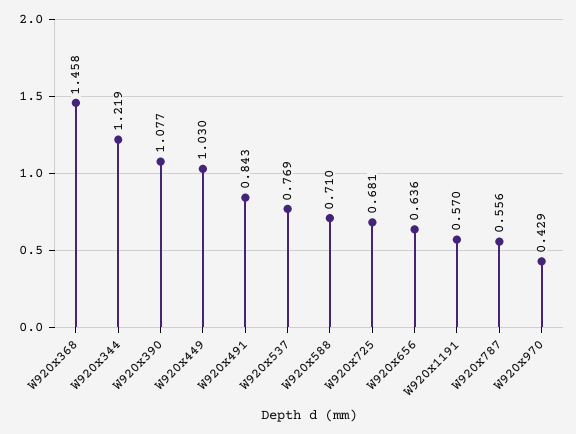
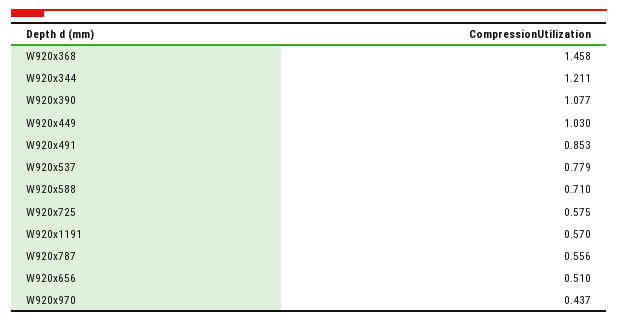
W920x344: 1.219 -> 1.211
W920x491: 0.843 -> 0.853
W920x537: 0.769 -> 0.779
W920x725: 0.681 -> 0.575
W920x656: 0.636 -> 0.51
W920x970: 0.429 -> 0.437

